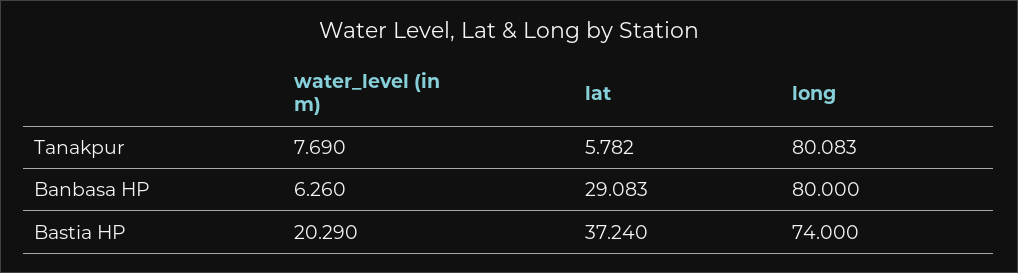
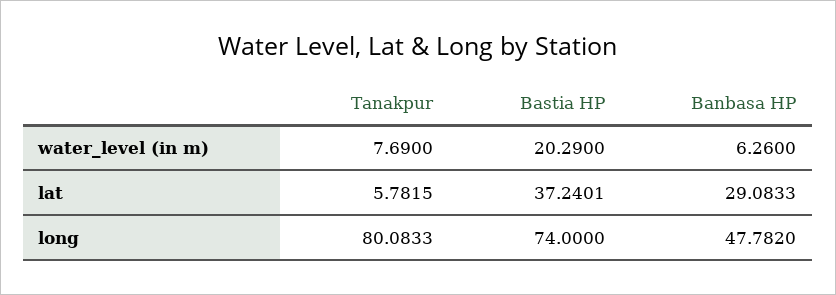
long, Banbasa HP: 80 -> 47.782

